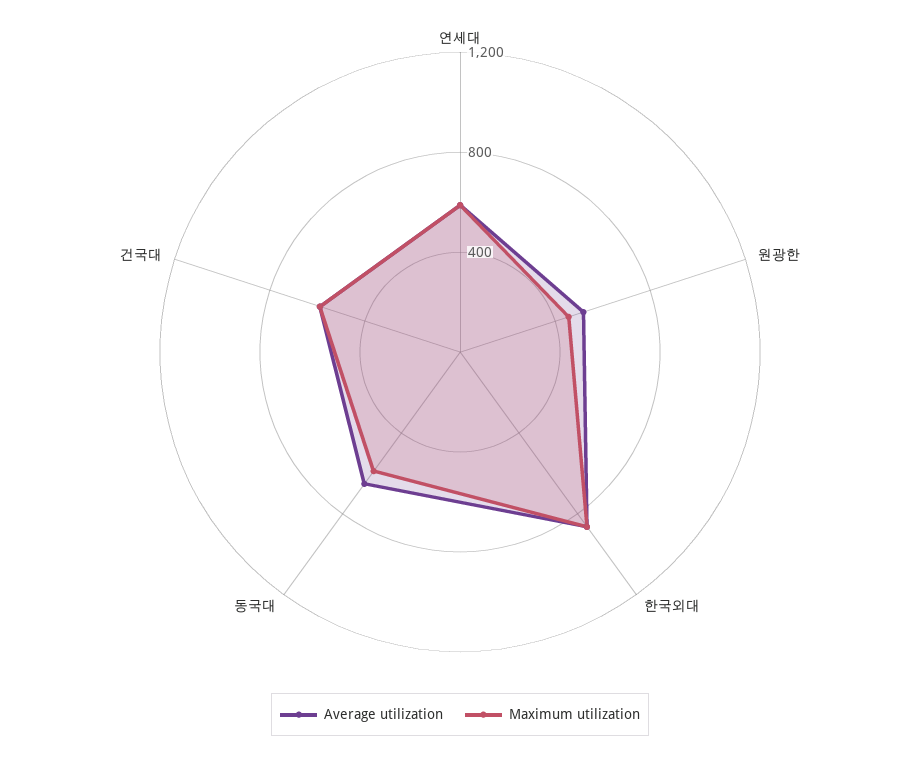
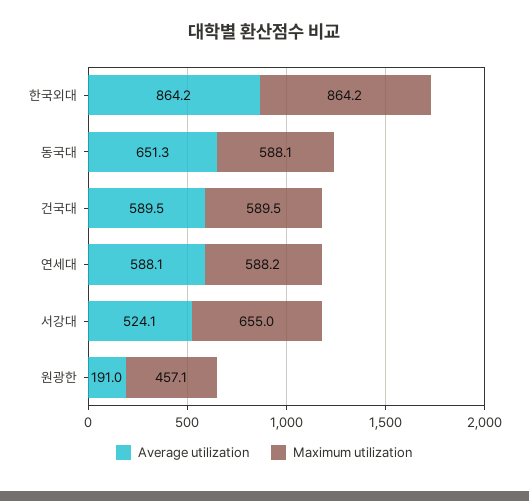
Average utilization, 원광한: 500 -> 191
Average utilization, 서강대: none -> 524.1
Maximum utilization, 서강대: none -> 655

